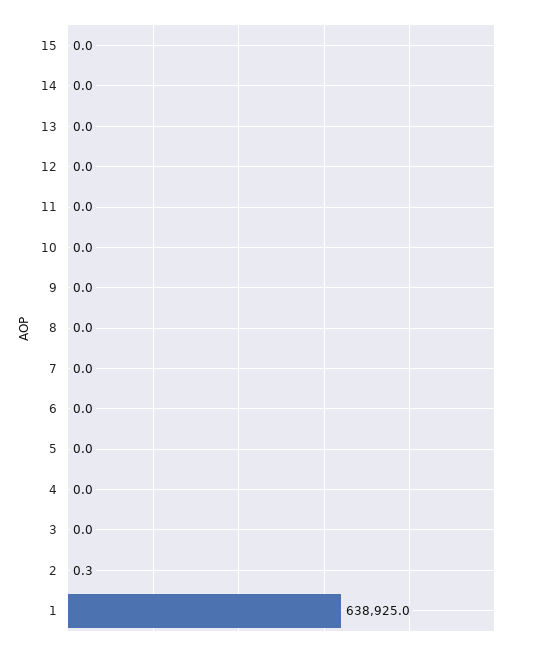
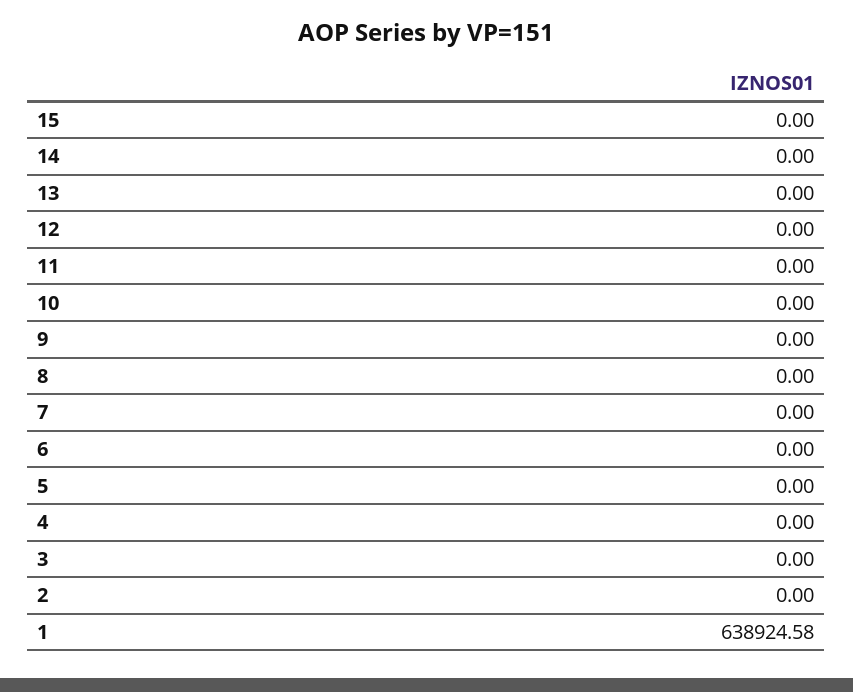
2: 0.3 -> 0
1: 638925 -> 638924.58

